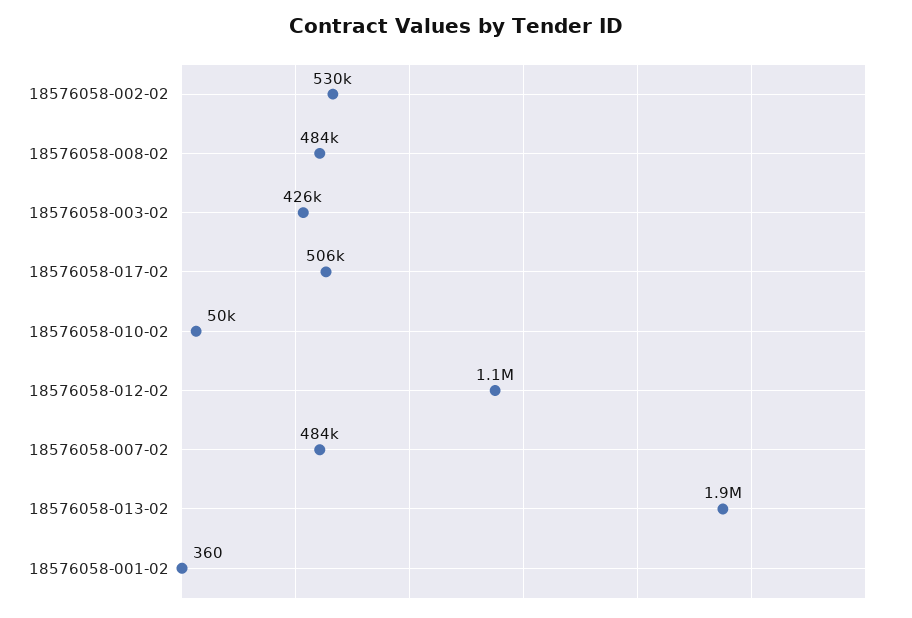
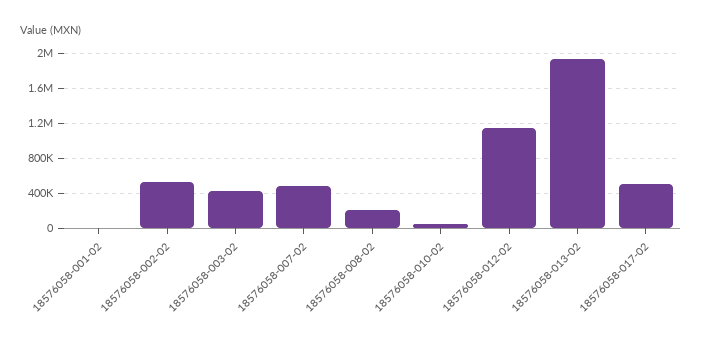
18576058-008-02: 484000 -> 200000

